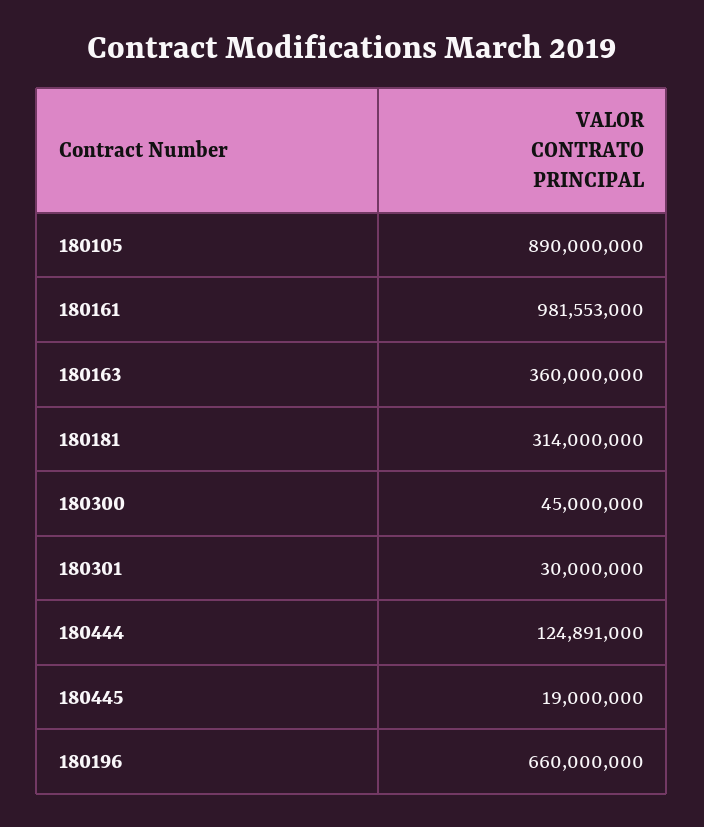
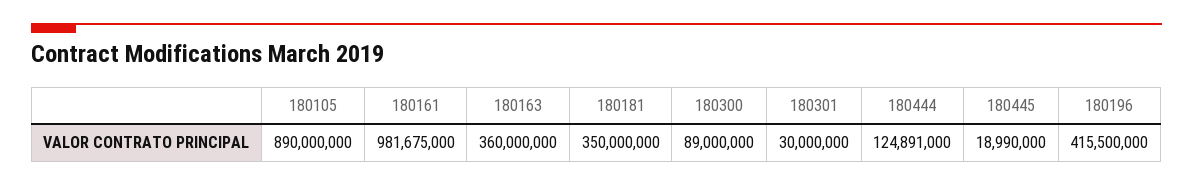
180161: 981553000 -> 981675000
180181: 314000000 -> 350000000
180300: 45000000 -> 89000000
180445: 19000000 -> 18990000
180196: 660000000 -> 415500000

